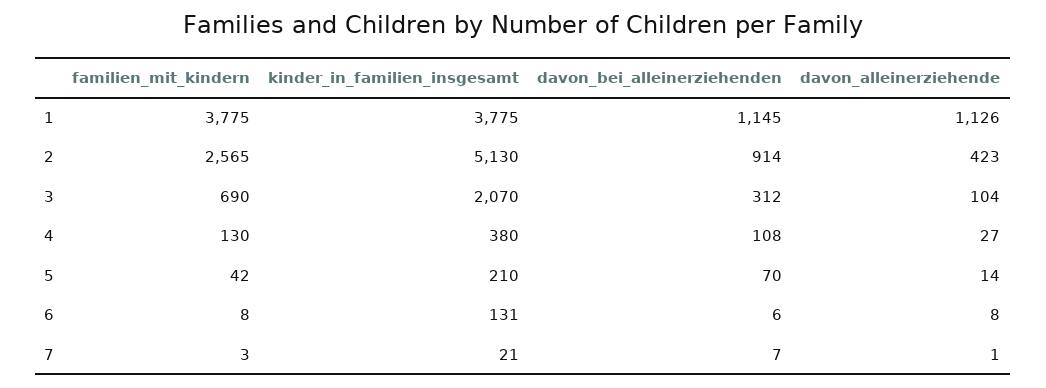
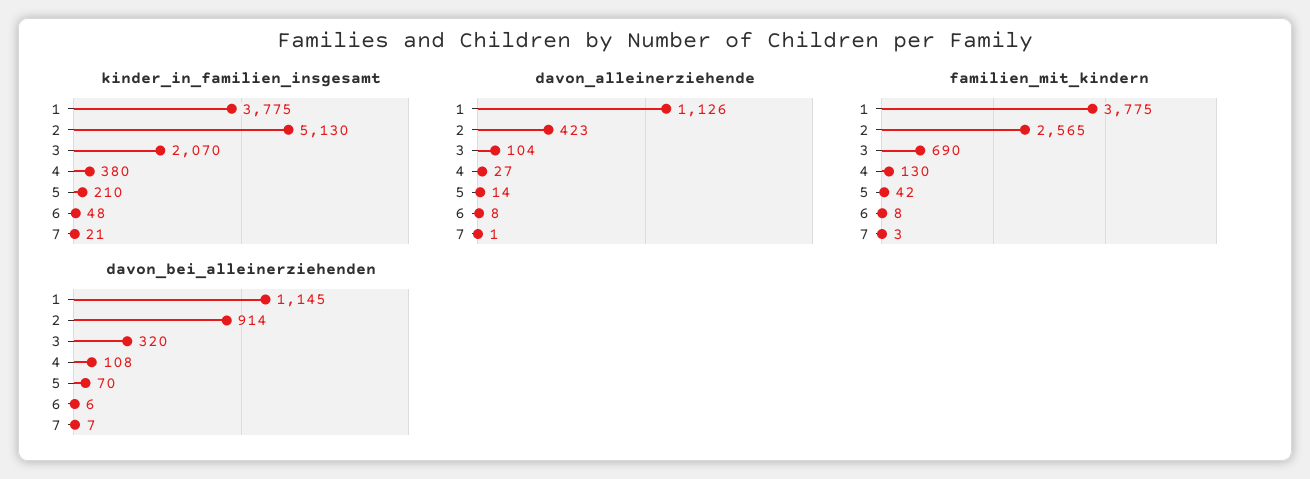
davon_bei_alleinerziehenden, 3: 312 -> 320
kinder_in_familien_insgesamt, 6: 131 -> 48

